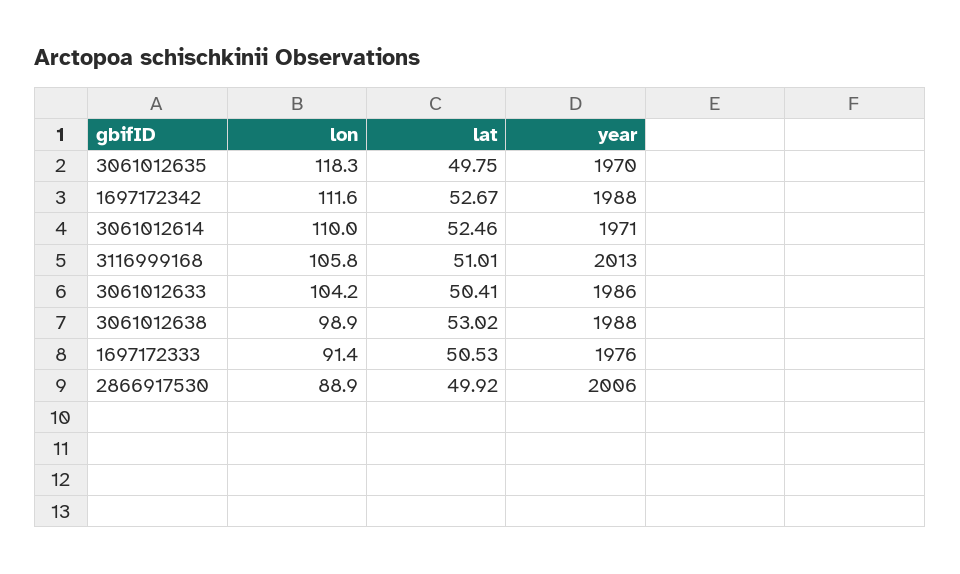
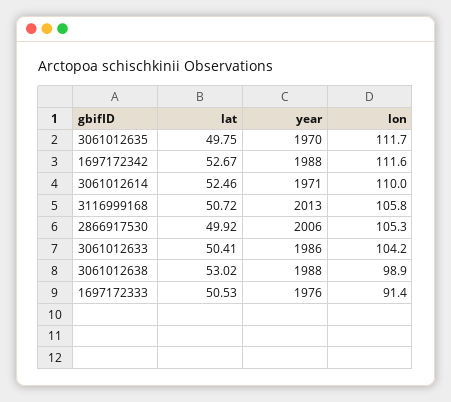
lon, 3061012635: 118.3 -> 111.7
lat, 3116999168: 51.01 -> 50.72
lon, 2866917530: 88.9 -> 105.3

